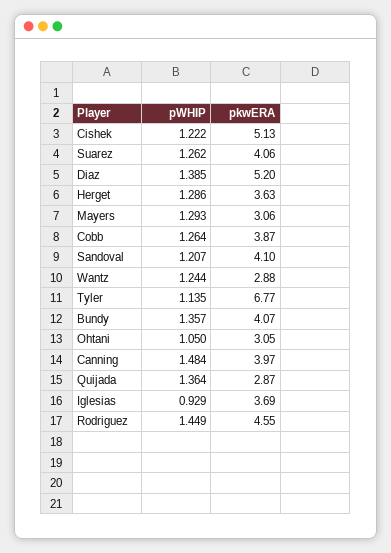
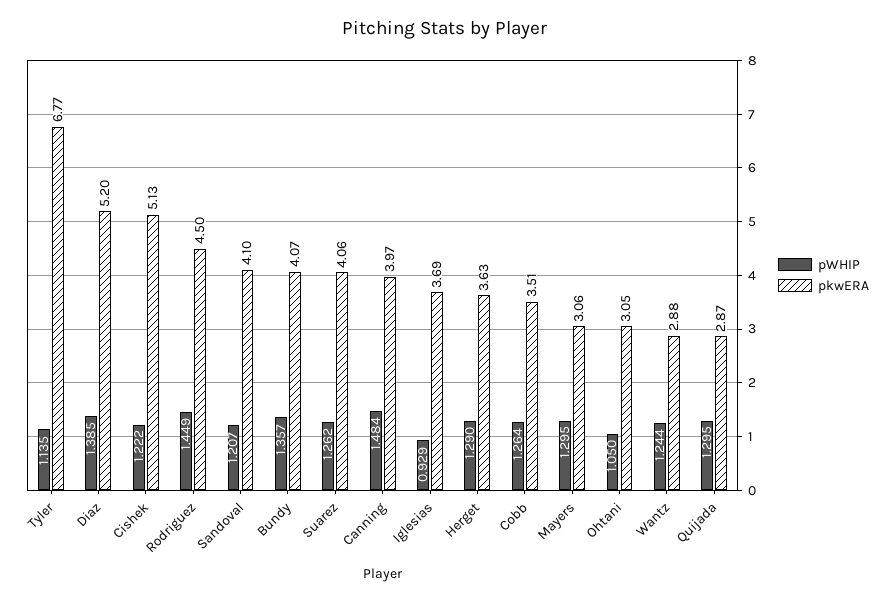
pWHIP, Herget: 1.286 -> 1.29
pWHIP, Mayers: 1.293 -> 1.295
pkwERA, Cobb: 3.87 -> 3.51
pWHIP, Quijada: 1.364 -> 1.295
pkwERA, Rodriguez: 4.55 -> 4.5

